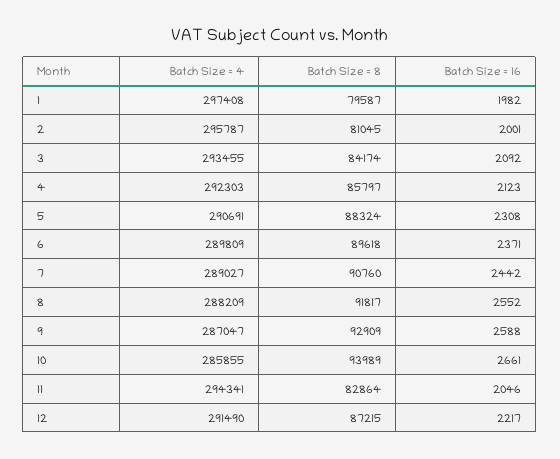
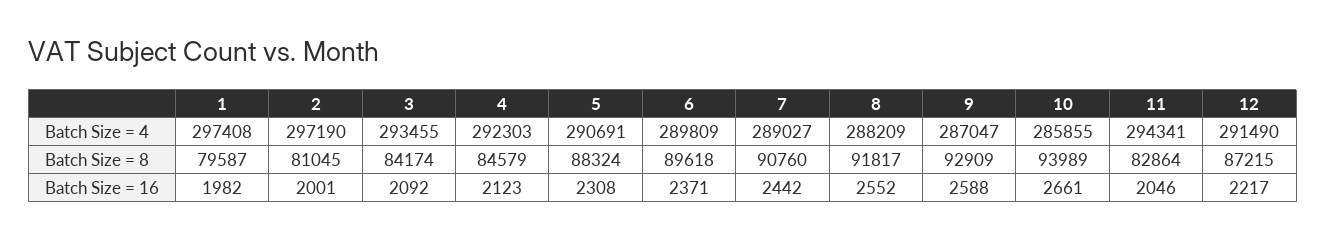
Batch Size = 4, 2: 295787 -> 297190
Batch Size = 8, 4: 85797 -> 84579

